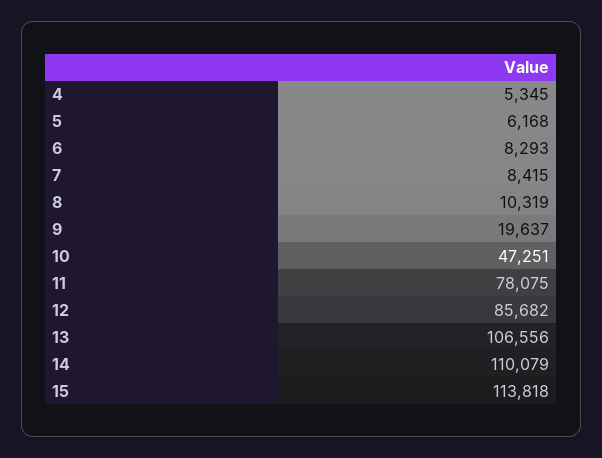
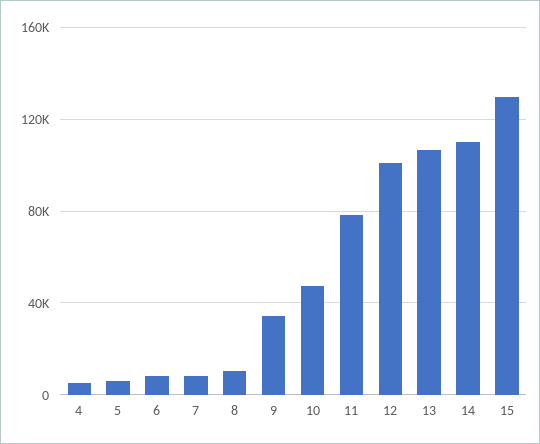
9: 19637 -> 35000
12: 85682 -> 100000
15: 113818 -> 130000

